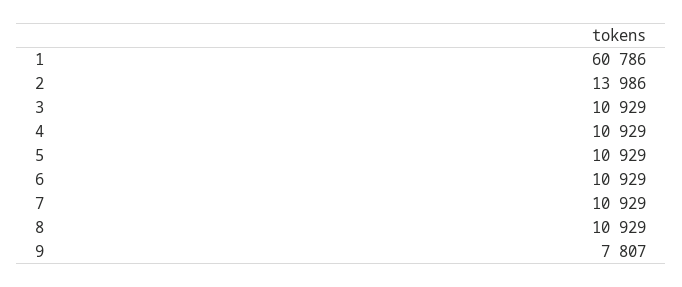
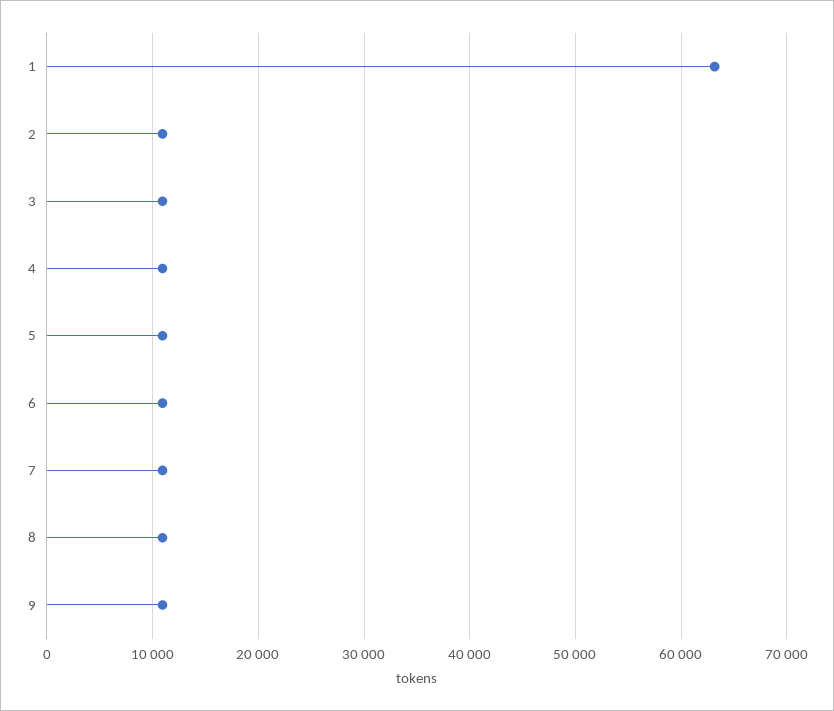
1: 60786 -> 63000
2: 13986 -> 11000
9: 7807 -> 11000

